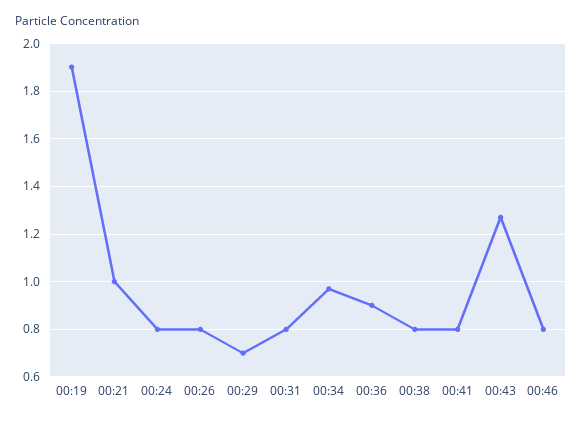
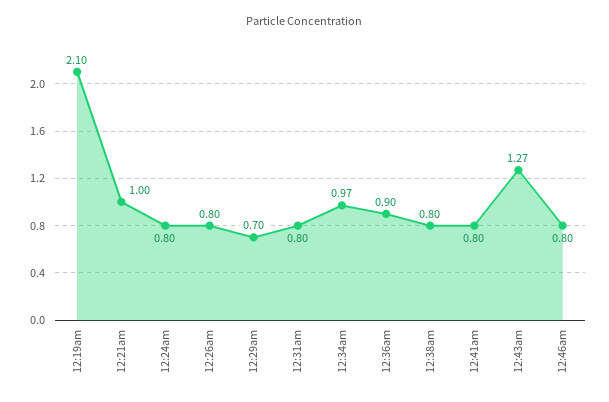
00:19: 1.9 -> 2.1

